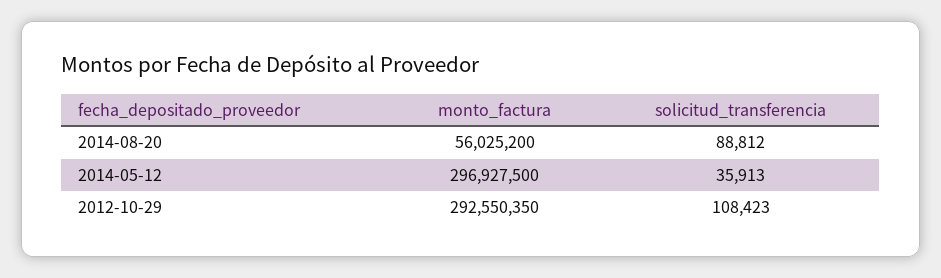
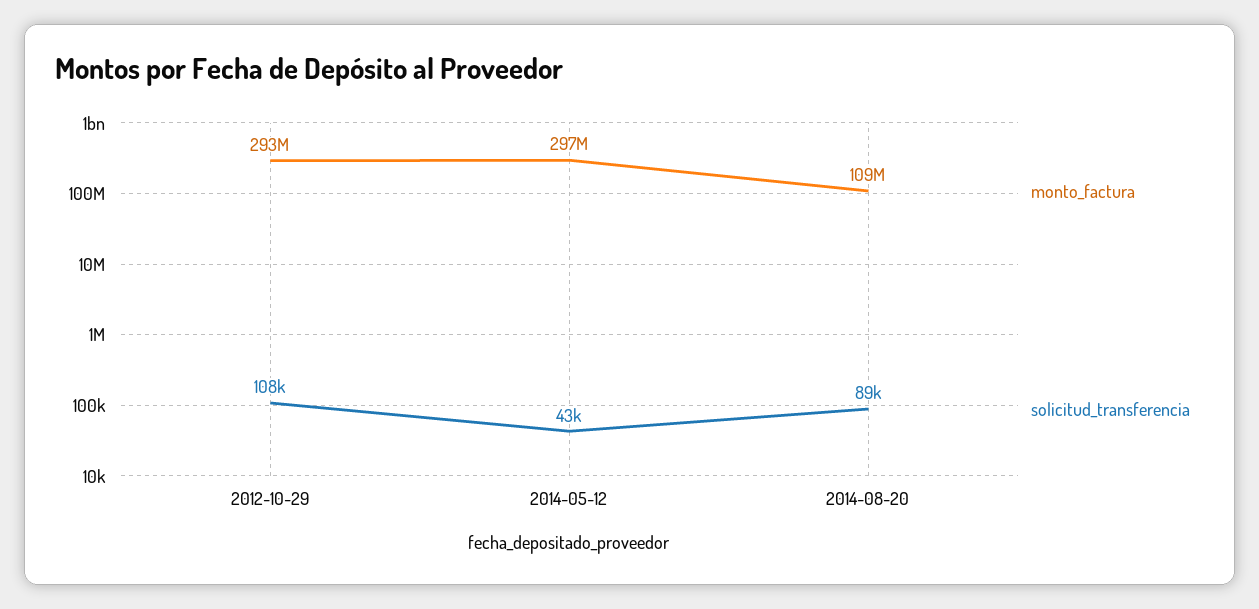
monto_factura, 2014-08-20: 56025200 -> 109000000
solicitud_transferencia, 2014-05-12: 35913 -> 43000

